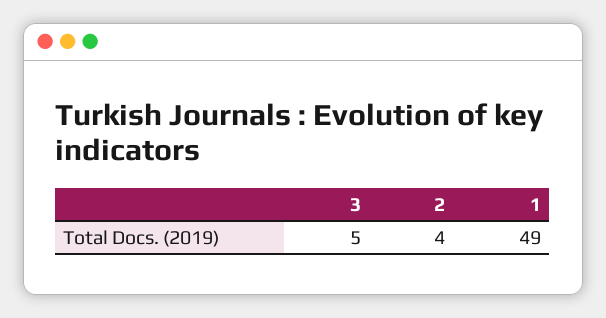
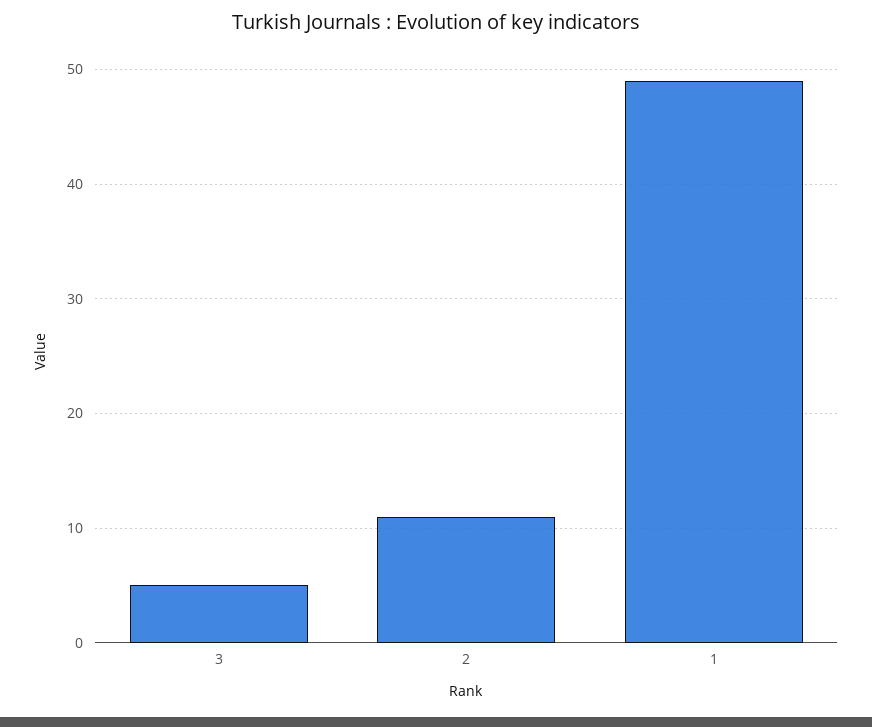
2: 4 -> 11

